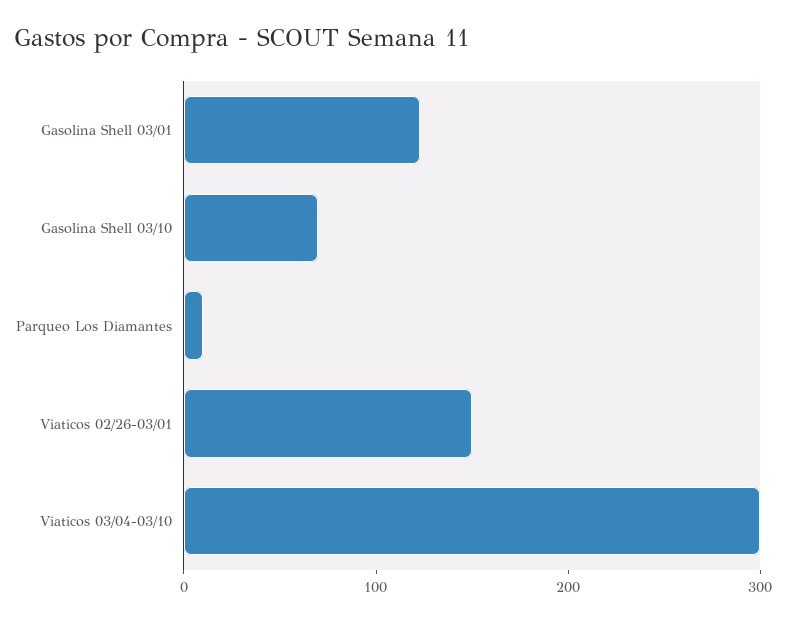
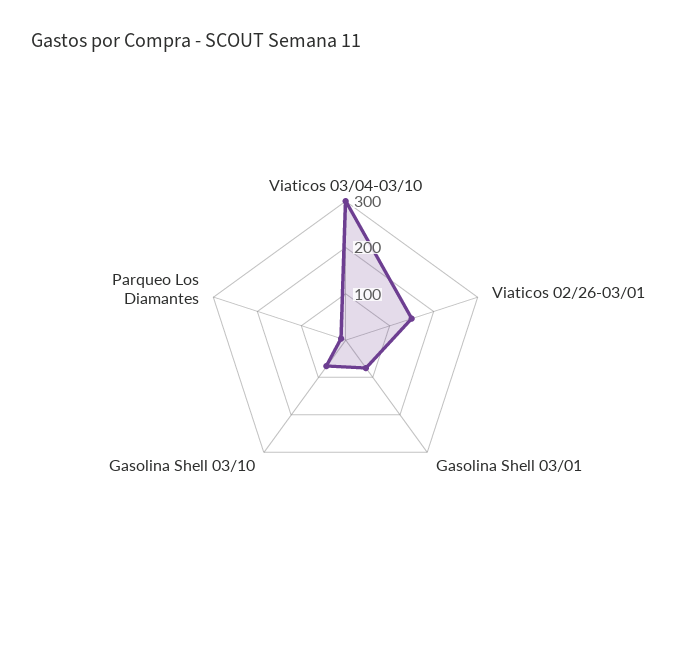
Gasolina Shell 03/01: 120 -> 80

